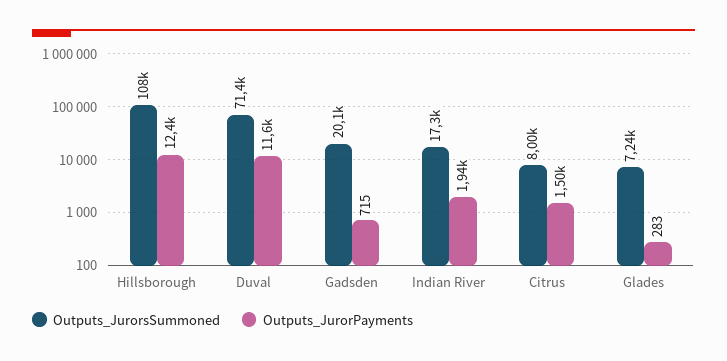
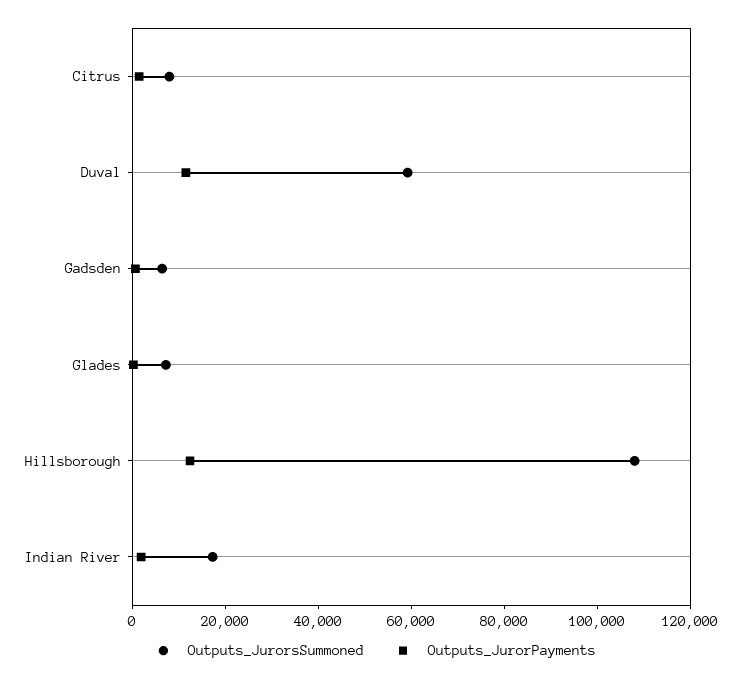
Outputs_JurorsSummoned, Duval: 71400 -> 60000
Outputs_JurorsSummoned, Gadsden: 20100 -> 5000

